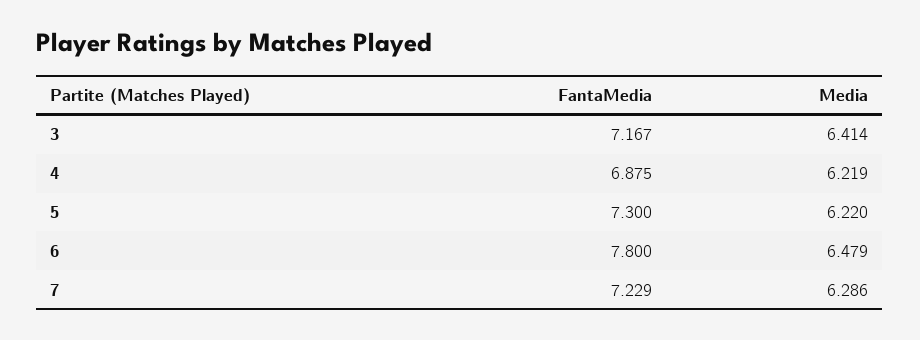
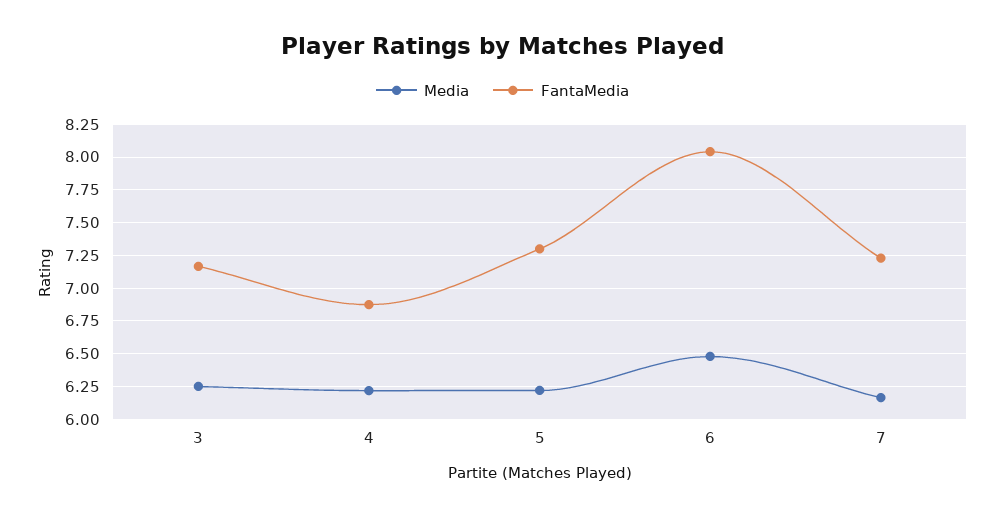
Media, 3: 6.414 -> 6.25
FantaMedia, 6: 7.8 -> 8.05
Media, 7: 6.286 -> 6.15

